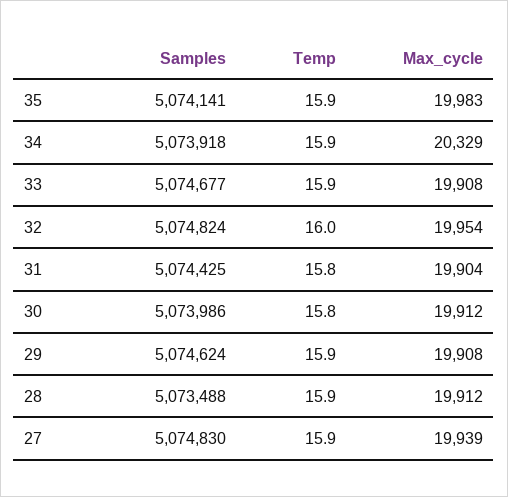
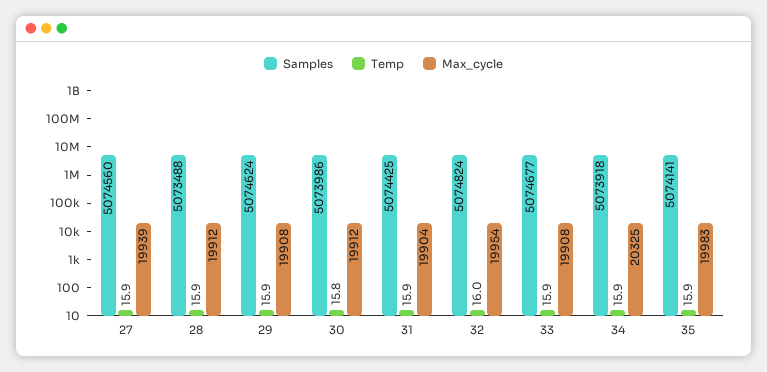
Max_cycle, 34: 20329 -> 20325
Temp, 31: 15.8 -> 15.9
Samples, 27: 5074830 -> 5074560

